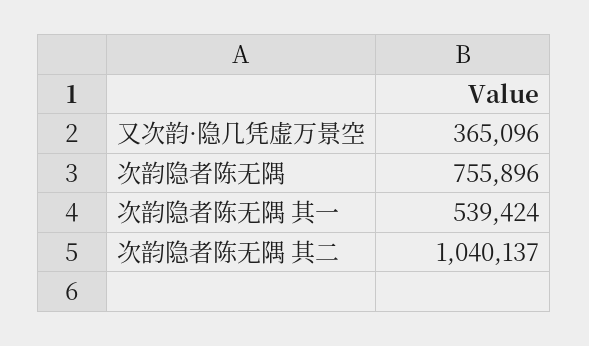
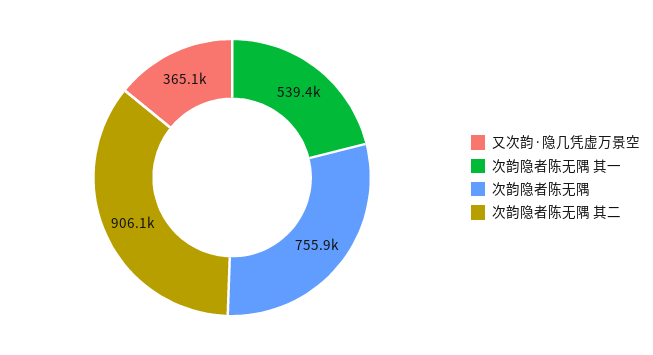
次韵隐者陈无隅 其二: 1040137 -> 906100

